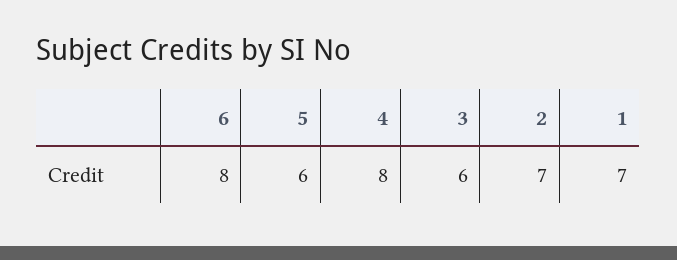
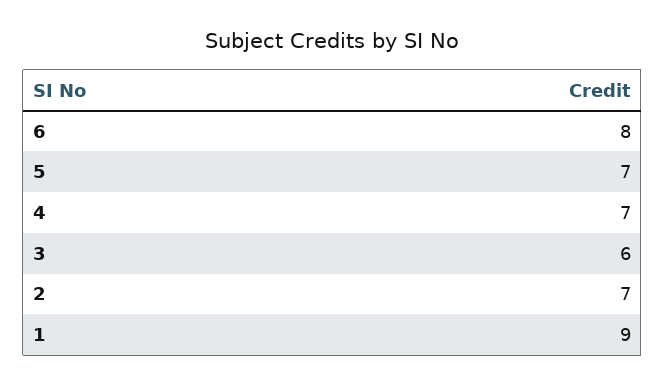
5: 6 -> 7
4: 8 -> 7
1: 7 -> 9

